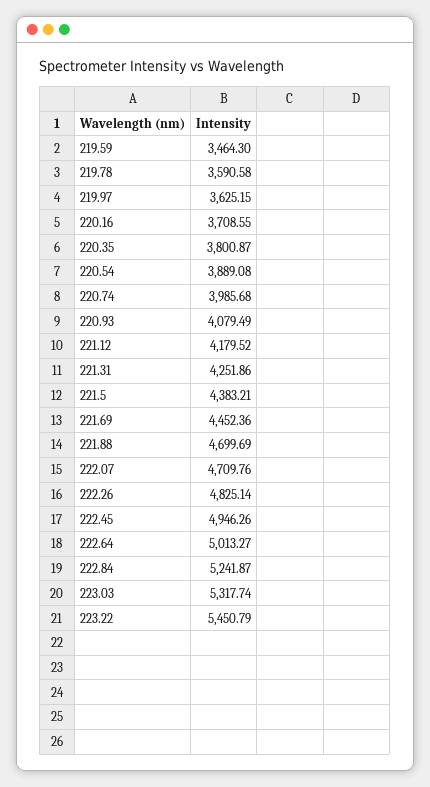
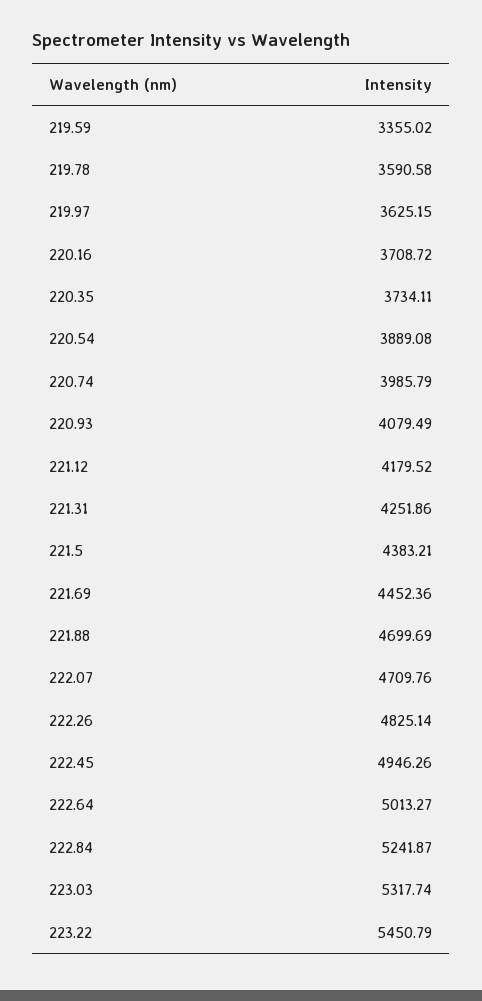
219.59: 3464.3 -> 3355.02
220.16: 3708.55 -> 3708.72
220.35: 3800.87 -> 3734.11
220.74: 3985.68 -> 3985.79

